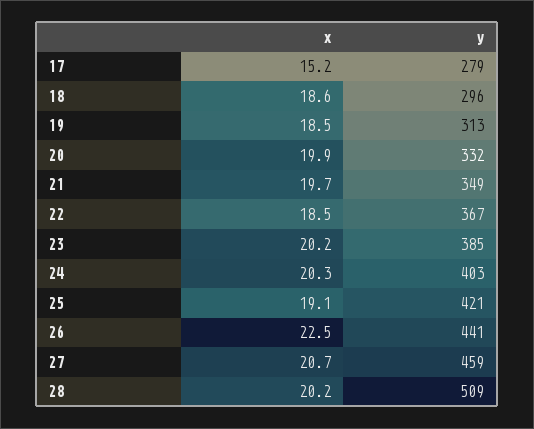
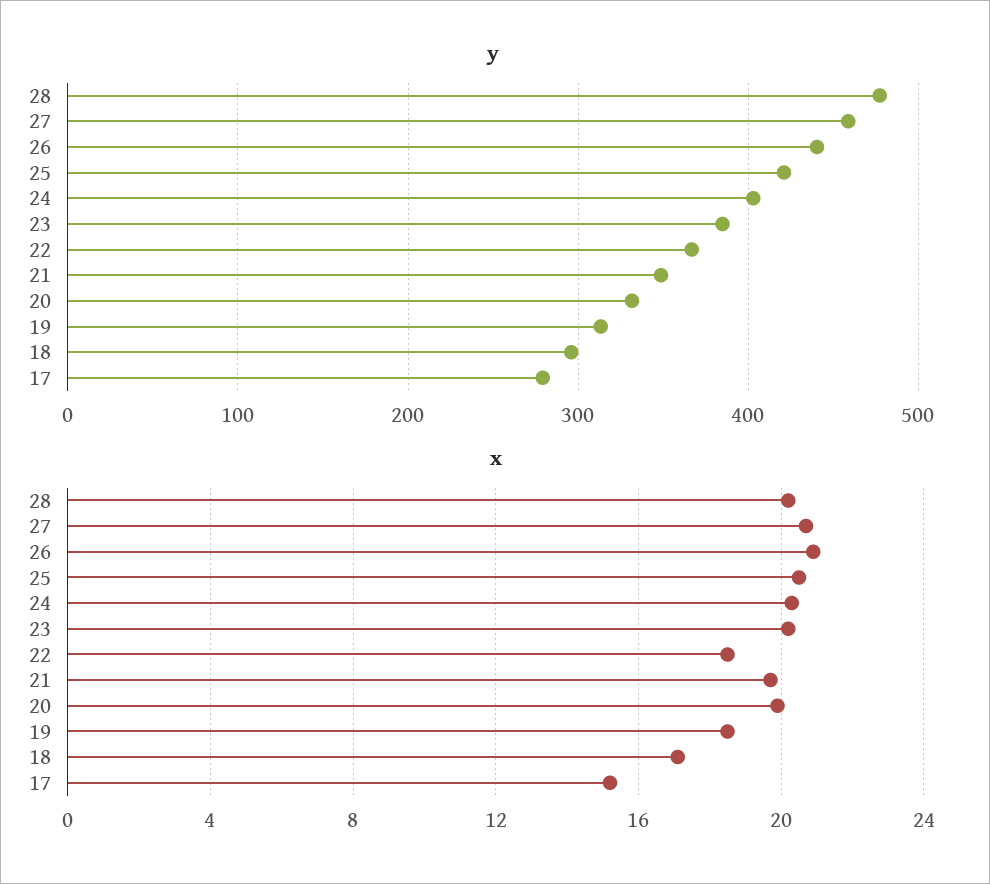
x, 18: 18.6 -> 17
x, 25: 19.1 -> 20.5
x, 26: 22.5 -> 21
y, 28: 509 -> 480

